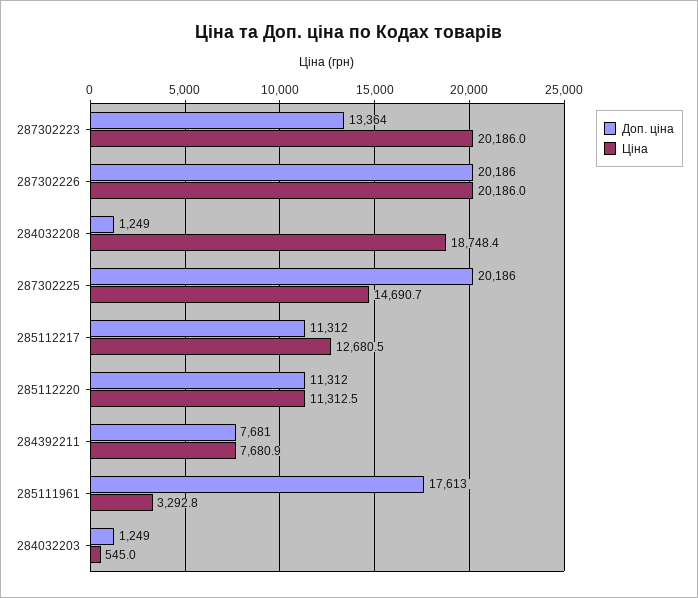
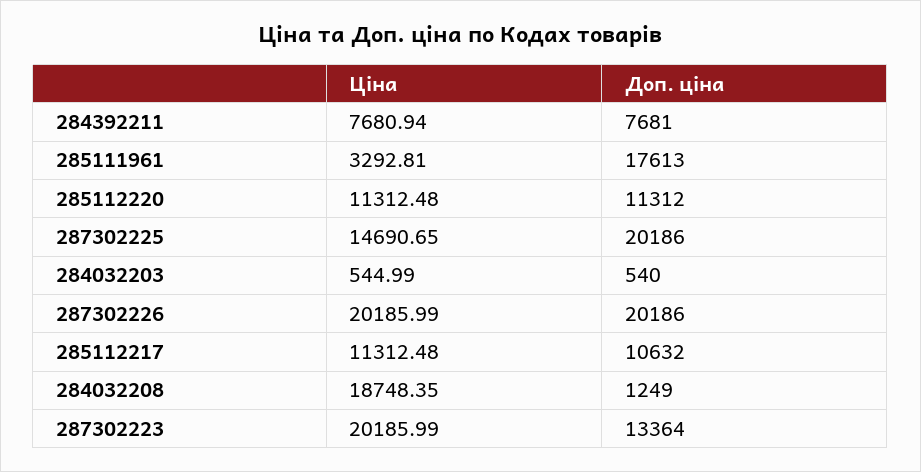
Доп. ціна, 285112217: 11312 -> 10632
Ціна, 285112217: 12680.5 -> 11312.48
Доп. ціна, 284032203: 1249 -> 540

